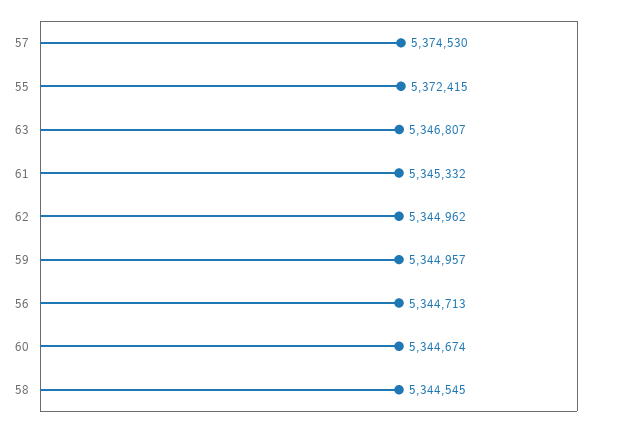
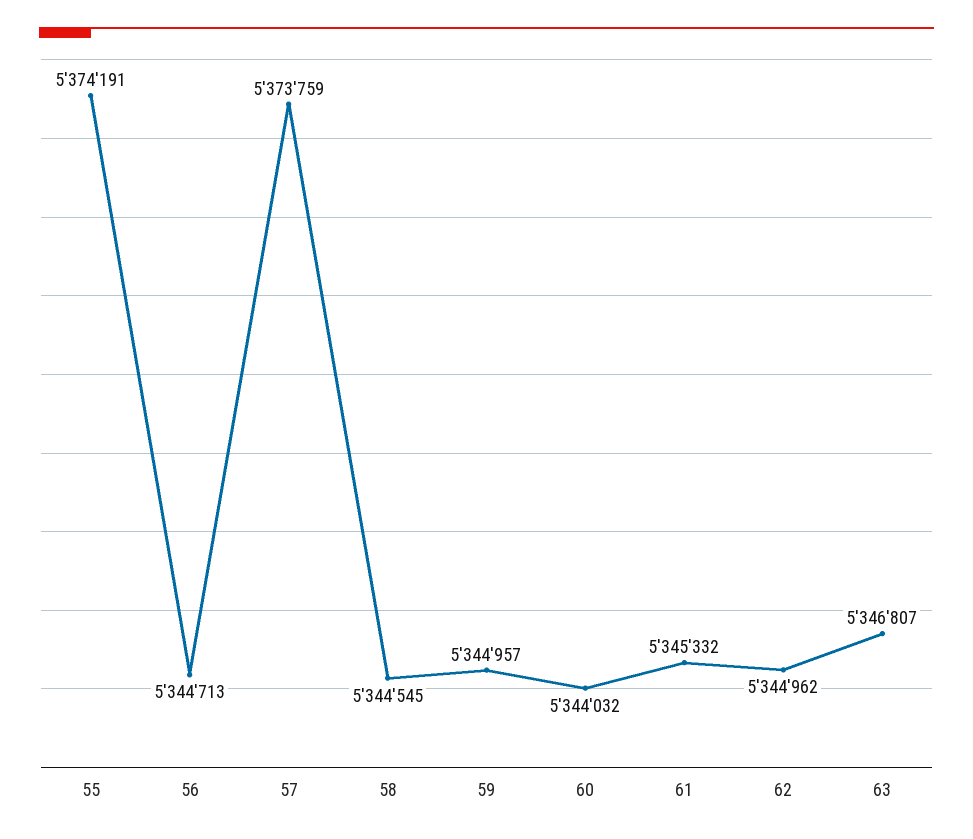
57: 5374530 -> 5373759
55: 5372415 -> 5374191
60: 5344674 -> 5344032

